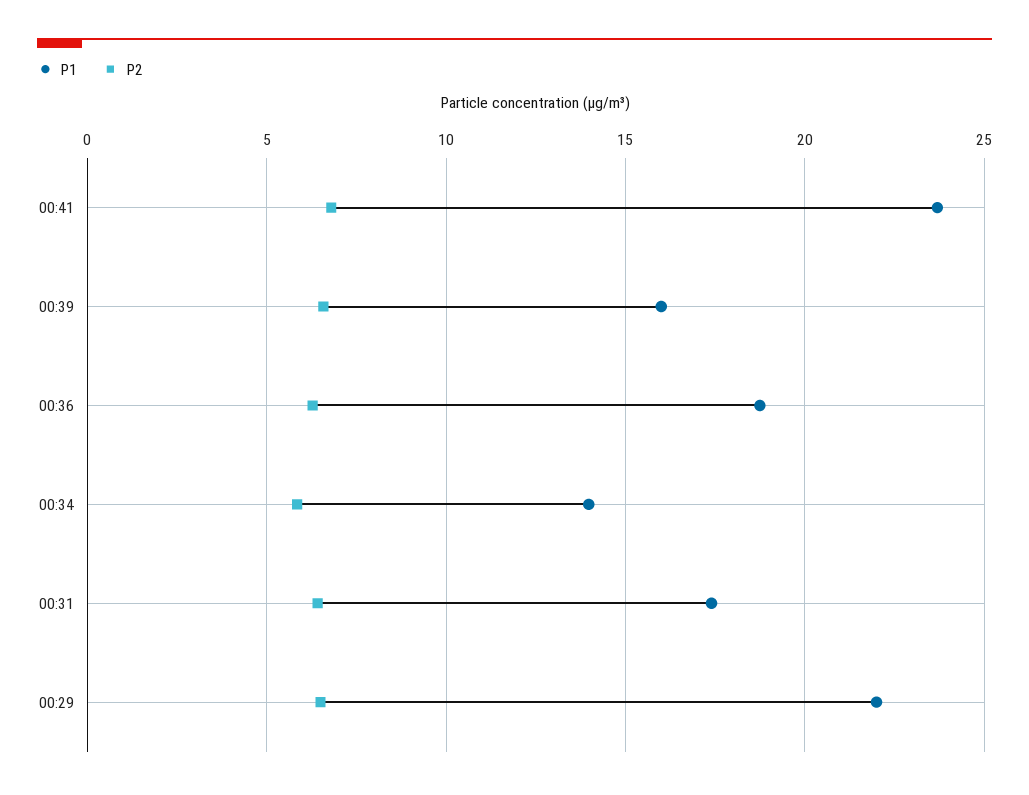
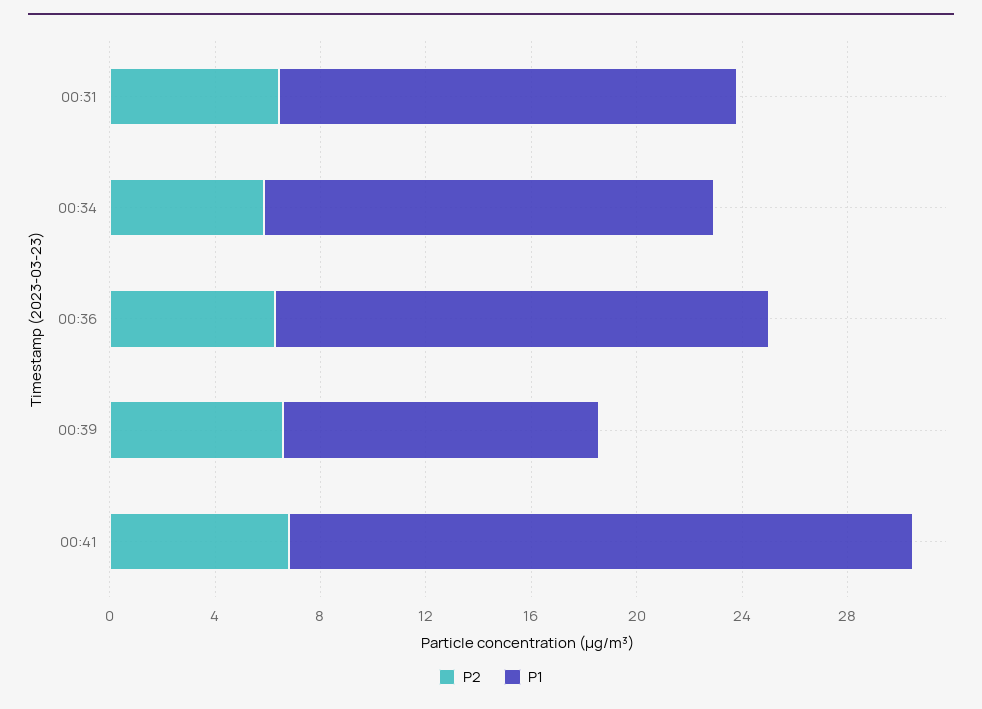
P1, 00:39: 16 -> 12
P1, 00:34: 14 -> 17
P1, 00:29: 22 -> none
P2, 00:29: 6.5 -> none

